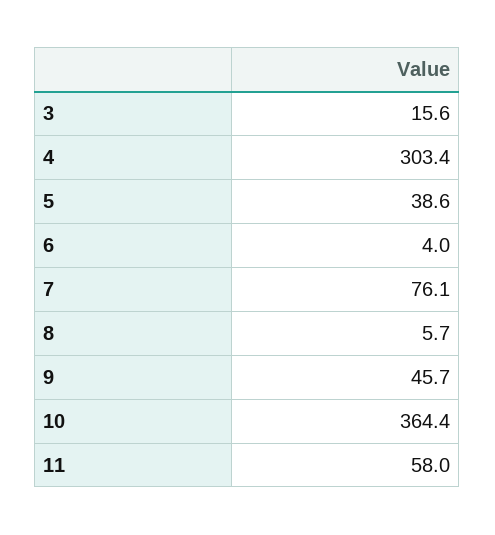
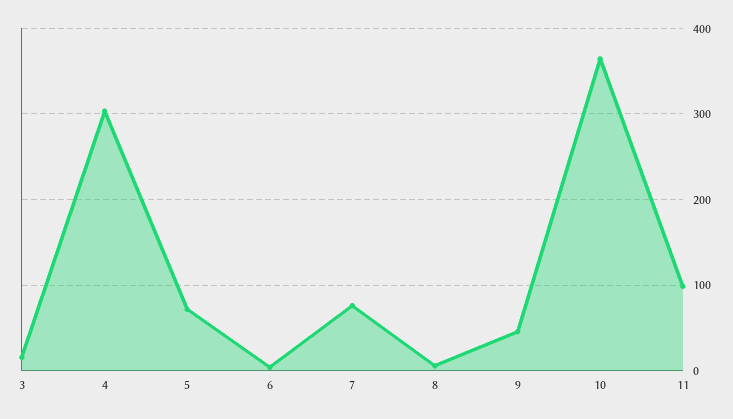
5: 38.6 -> 70
11: 58 -> 100

